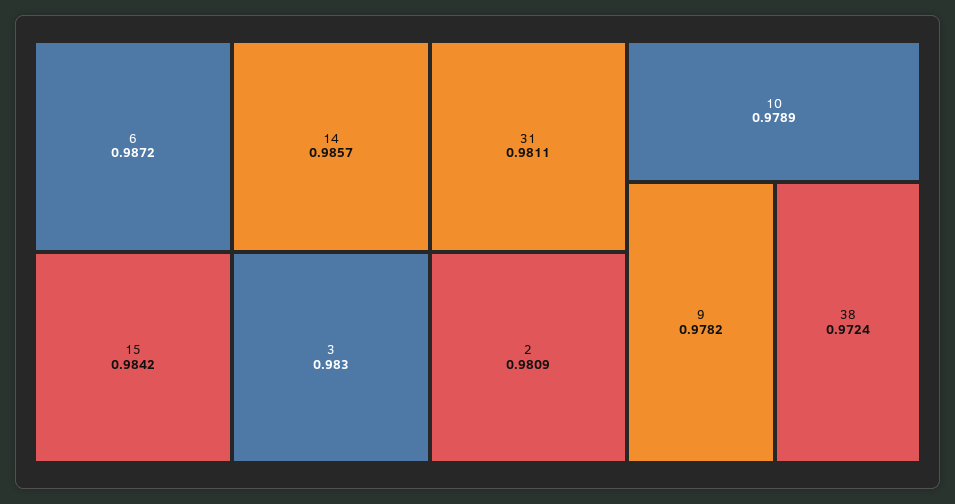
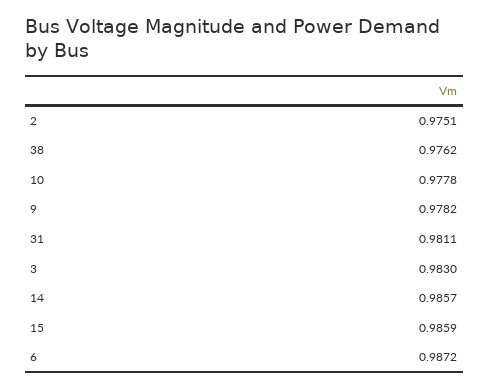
15: 0.9842 -> 0.9859
2: 0.9809 -> 0.9751
10: 0.9789 -> 0.9778
38: 0.9724 -> 0.9762

